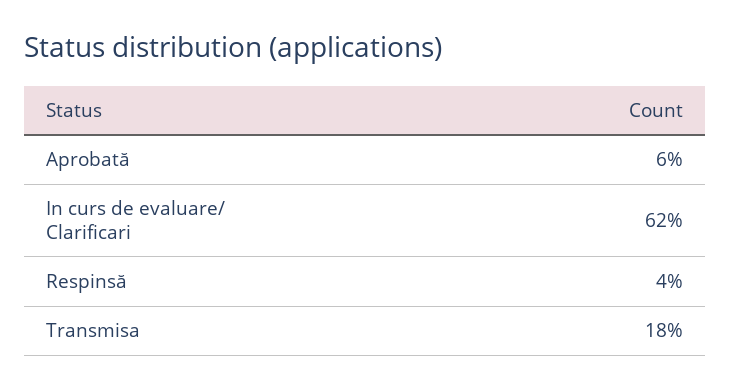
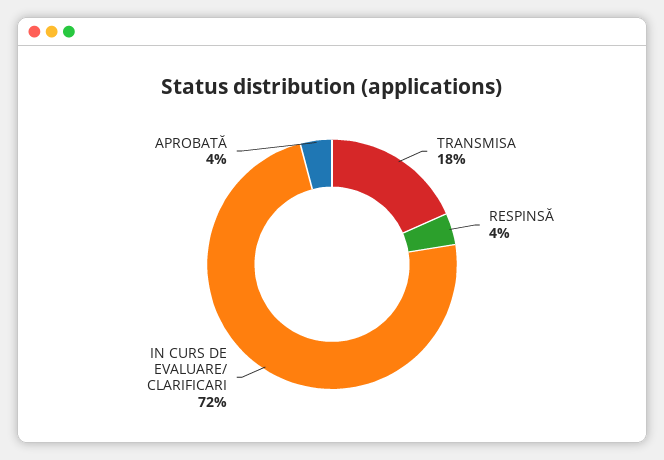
Aprobată: 6 -> 4
In curs de evaluare/ Clarificari: 62 -> 72

